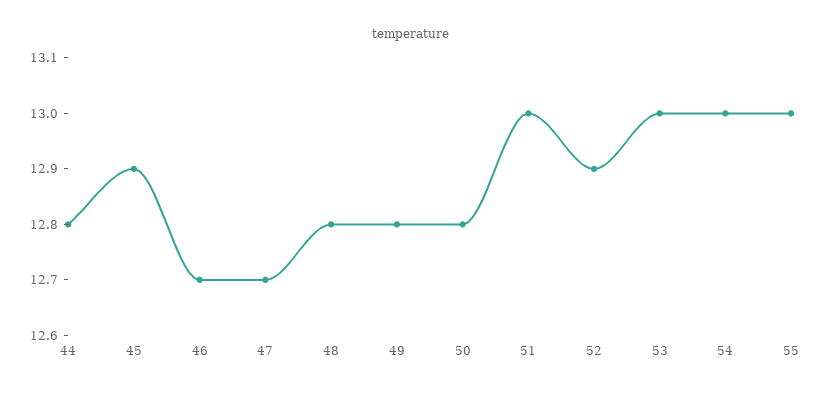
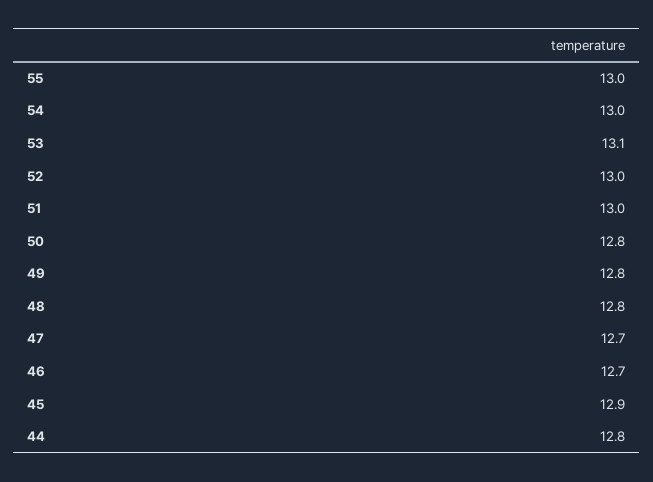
52: 12.9 -> 13
53: 13 -> 13.1

